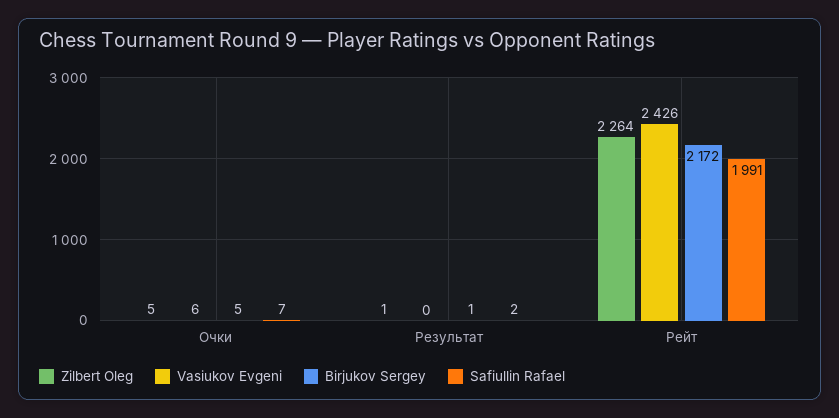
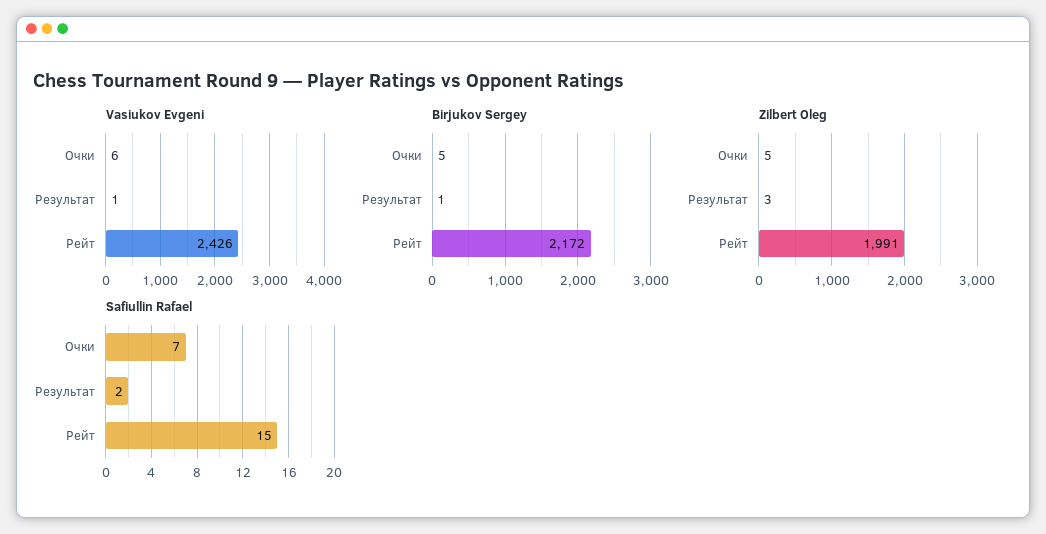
Zilbert Oleg, Результат: 1 -> 3
Vasiukov Evgeni, Результат: 0 -> 1
Zilbert Oleg, Рейт: 2264 -> 1991
Safiullin Rafael, Рейт: 1991 -> 15

